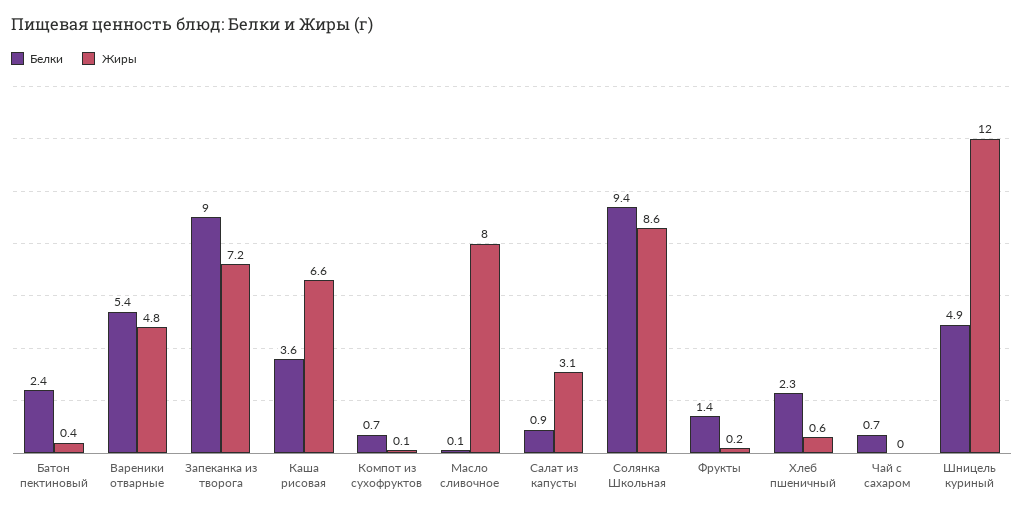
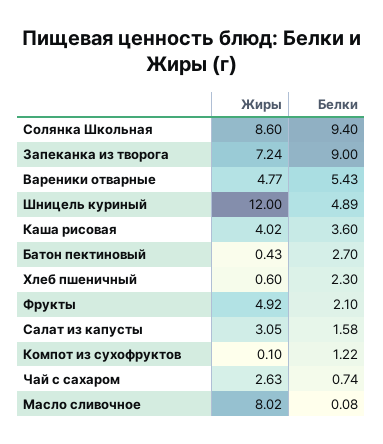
Белки, Батон пектиновый: 2.4 -> 2.7
Жиры, Каша рисовая: 6.6 -> 4.02
Белки, Компот из сухофруктов: 0.7 -> 1.22
Белки, Салат из капусты: 0.9 -> 1.58
Белки, Фрукты: 1.4 -> 2.1
Жиры, Фрукты: 0.2 -> 4.92
Жиры, Чай с сахаром: 0 -> 2.63

